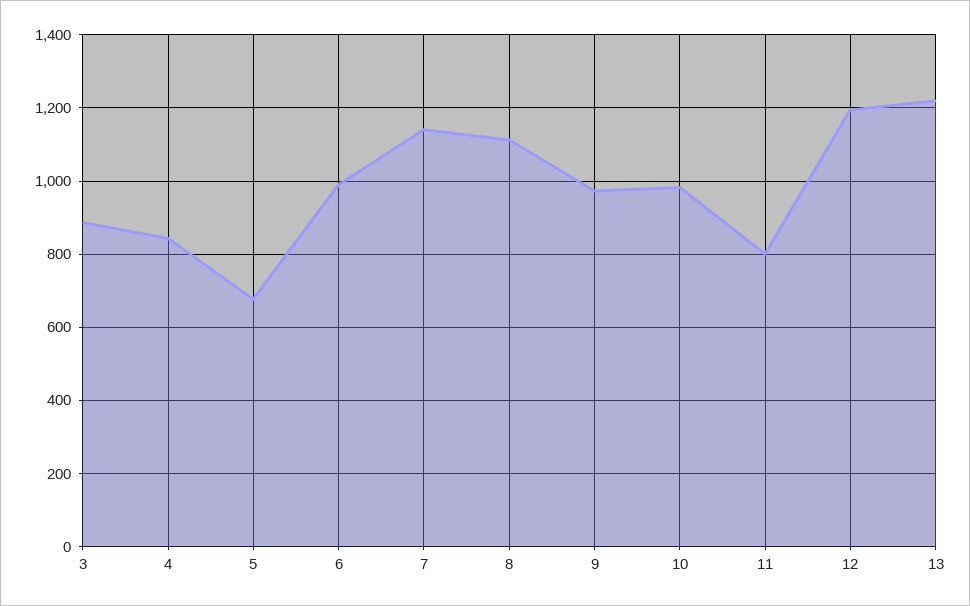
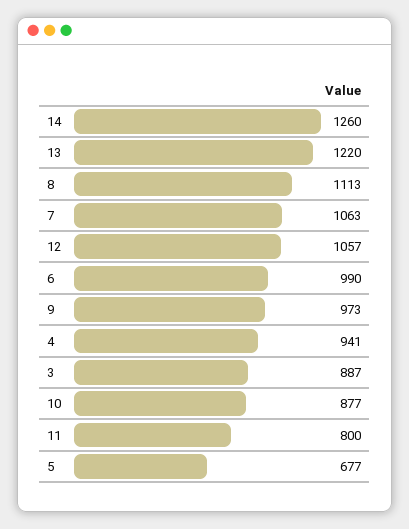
4: 840 -> 941
7: 1140 -> 1063
10: 980 -> 877
12: 1200 -> 1057
14: none -> 1260

